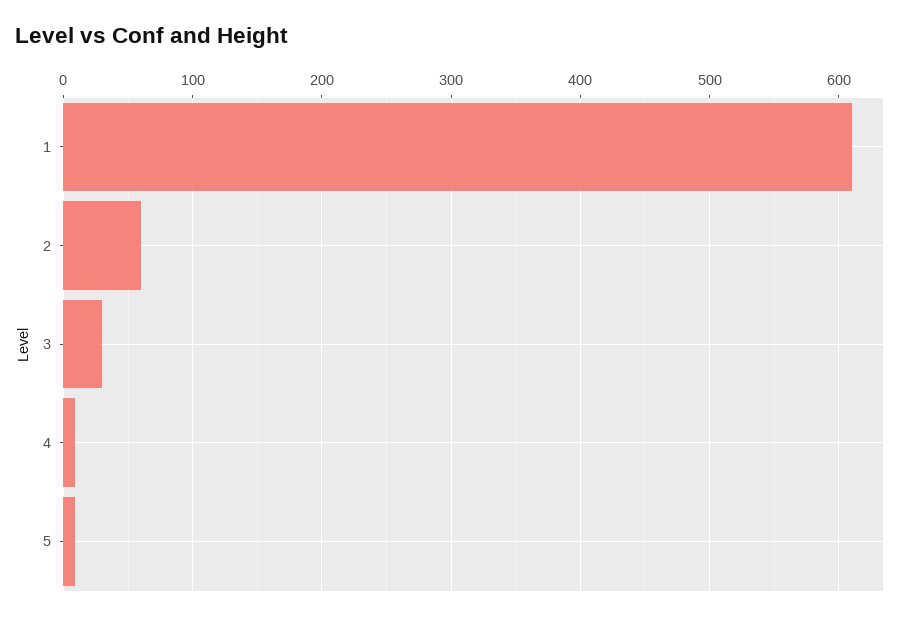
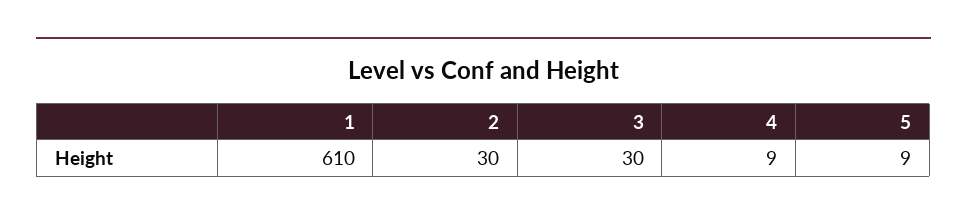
2: 60 -> 30

